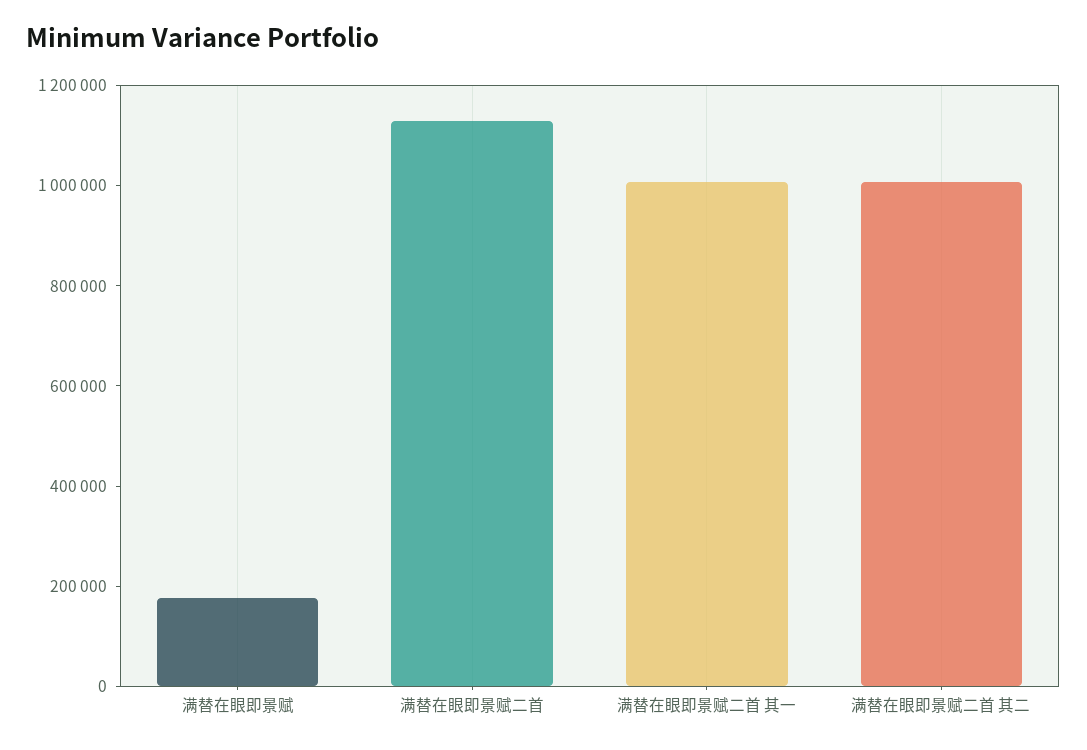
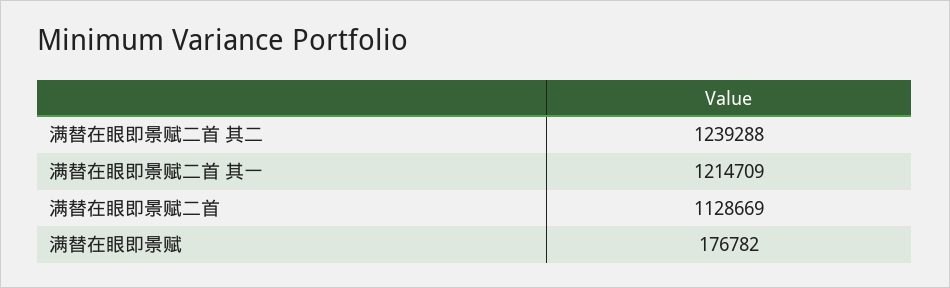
满替在眼即景赋二首 其一: 1000000 -> 1214709
满替在眼即景赋二首 其二: 1000000 -> 1239288

